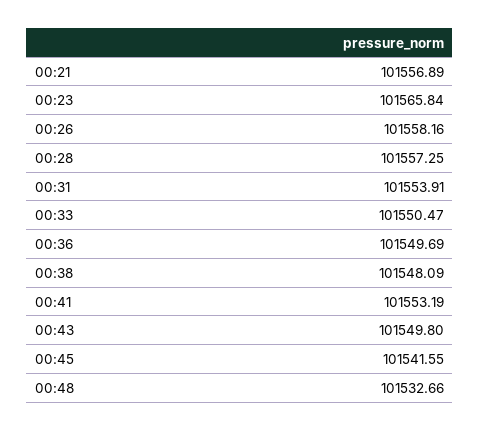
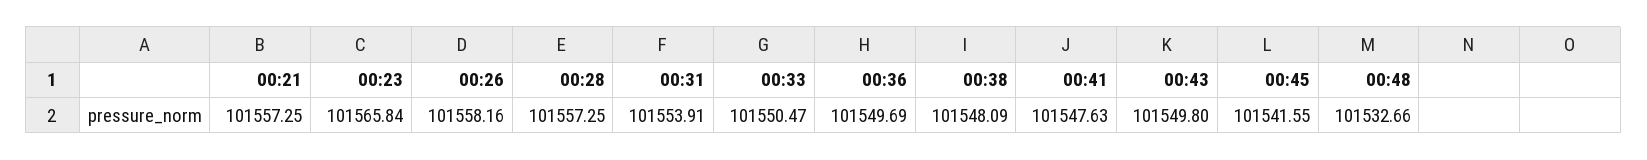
00:21: 101556.89 -> 101557.25
00:41: 101553.19 -> 101547.63

